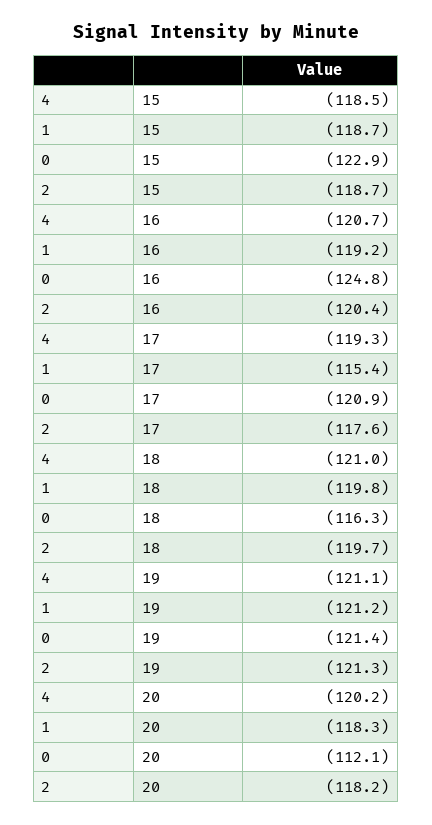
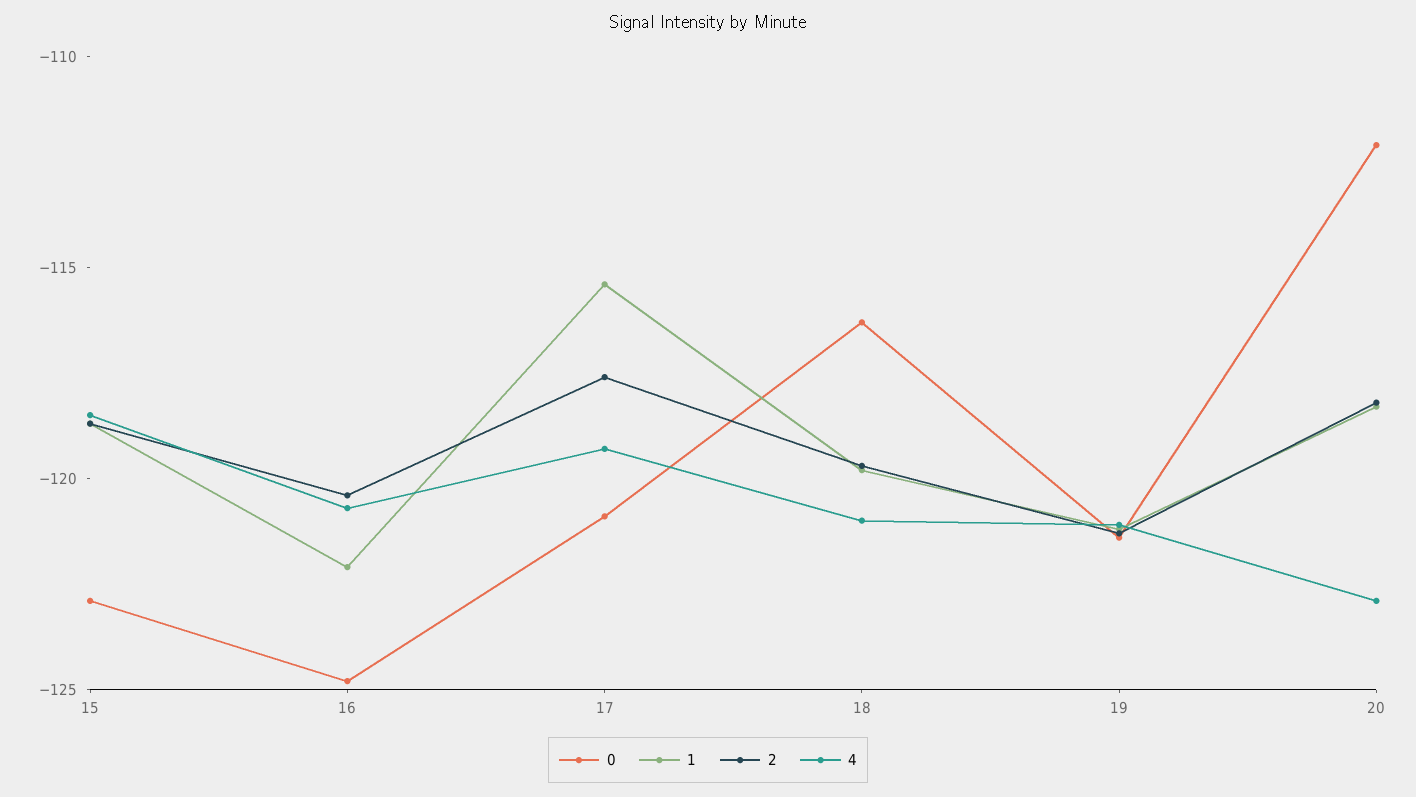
1, 16: -119.2 -> -122
4, 20: -120.2 -> -123

